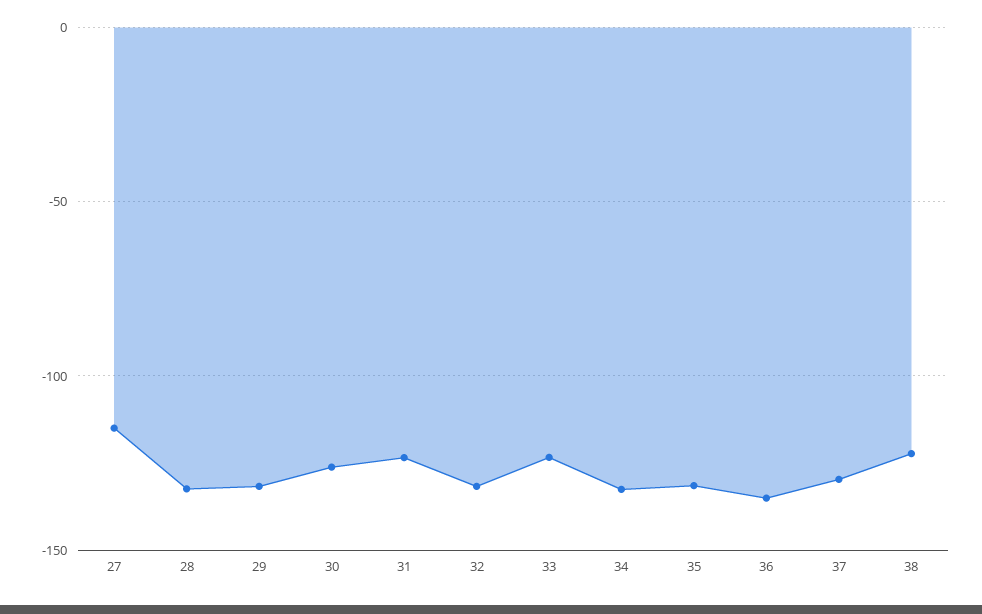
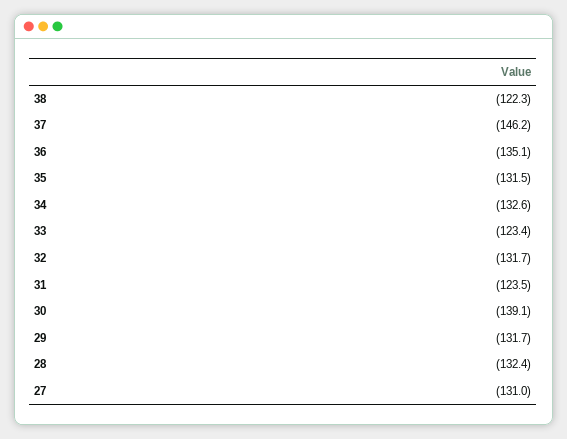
27: -115 -> -131
30: -125 -> -139.1
37: -130 -> -146.2

